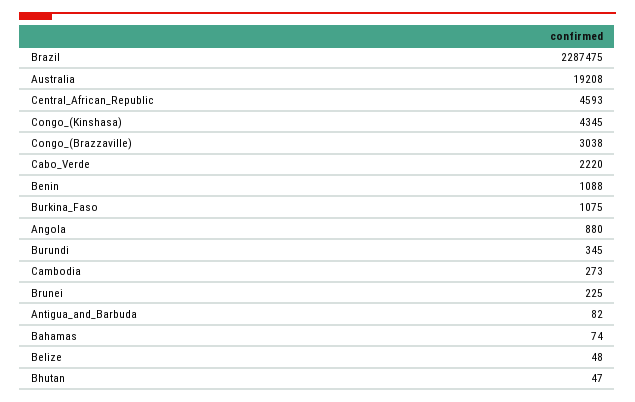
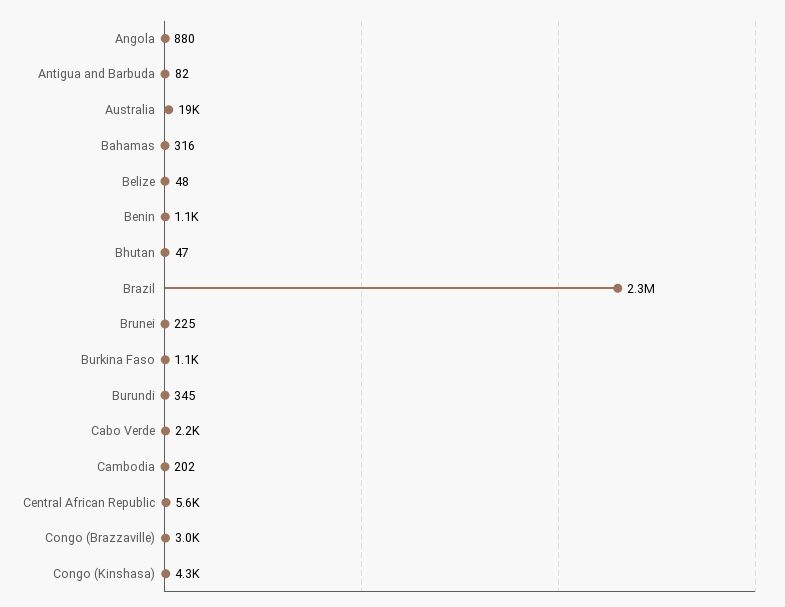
Central_African_Republic: 4593 -> 5600
Cambodia: 273 -> 202
Bahamas: 74 -> 316

